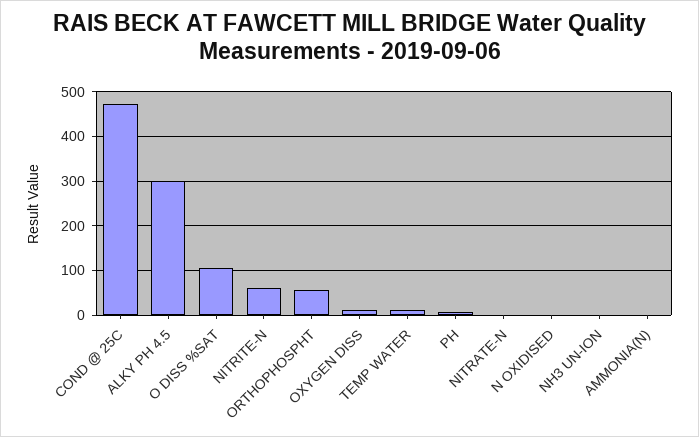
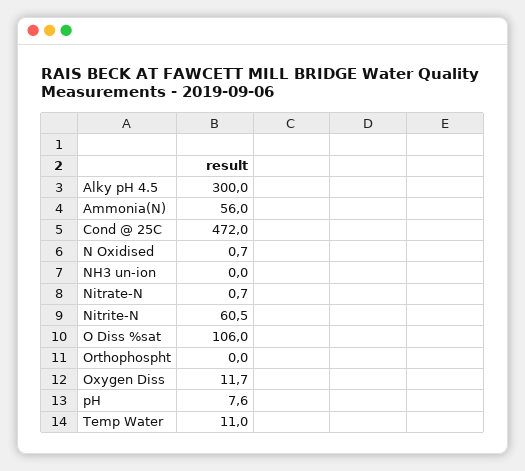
ORTHOPHOSPHT: 60 -> 0
AMMONIA(N): 0 -> 56

